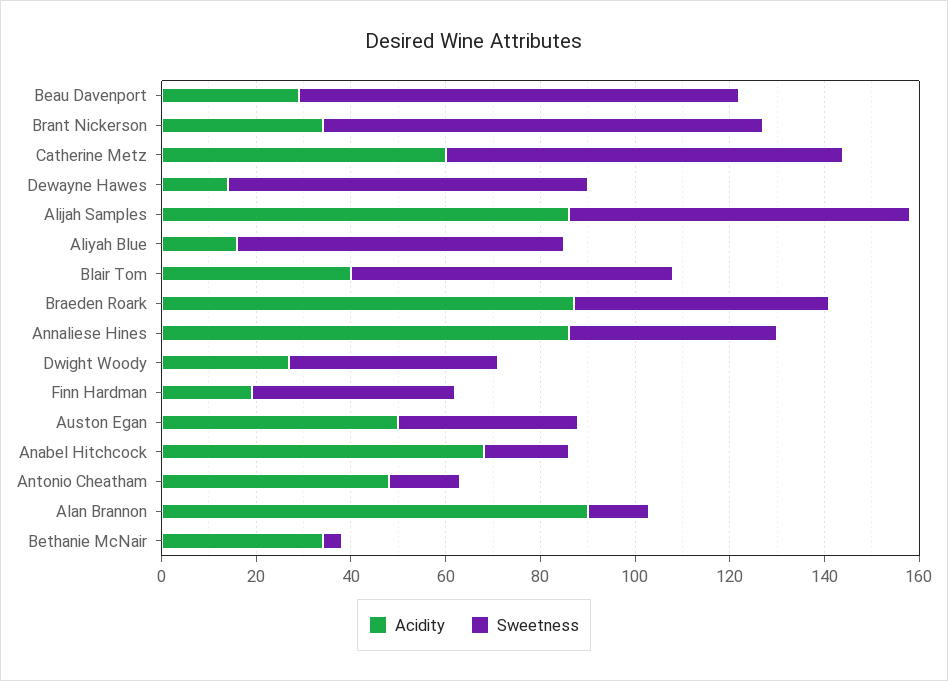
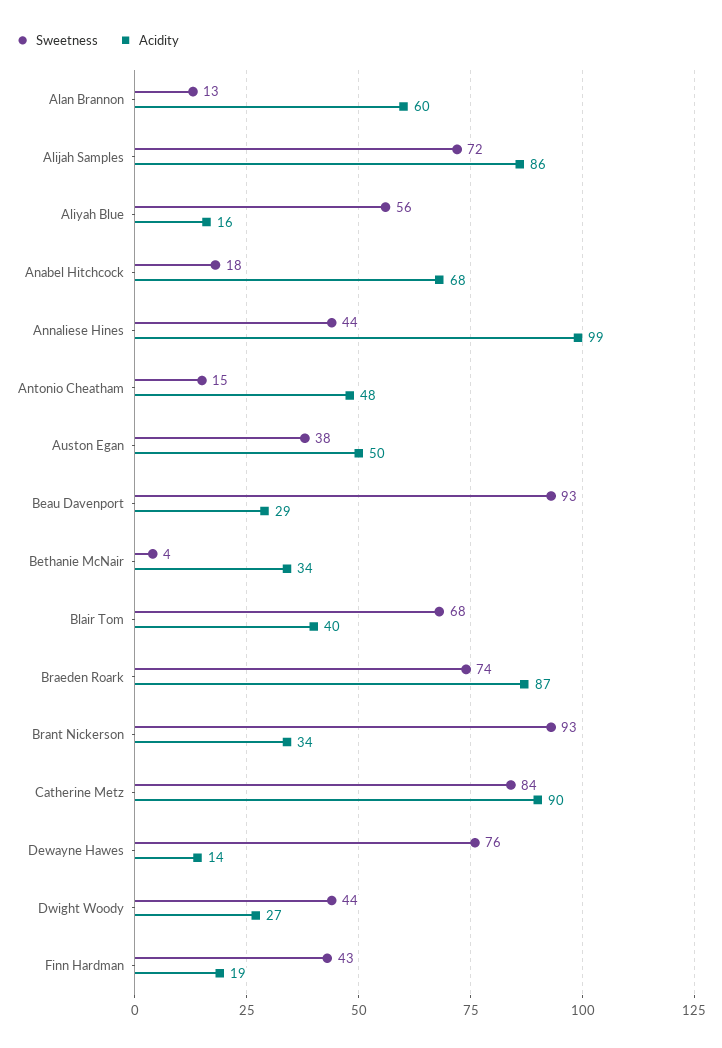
Acidity, Catherine Metz: 60 -> 90
Sweetness, Aliyah Blue: 70 -> 56
Sweetness, Braeden Roark: 55 -> 74
Acidity, Annaliese Hines: 85 -> 99
Acidity, Alan Brannon: 90 -> 60

